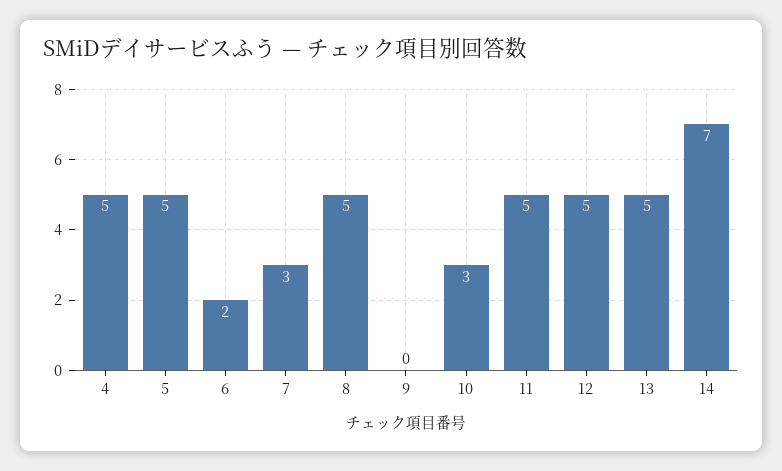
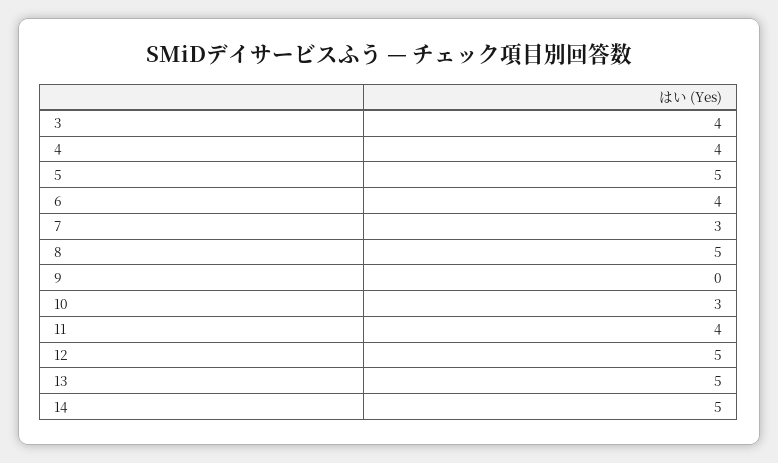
4: 5 -> 4
6: 2 -> 4
11: 5 -> 4
14: 7 -> 5
3: none -> 4

